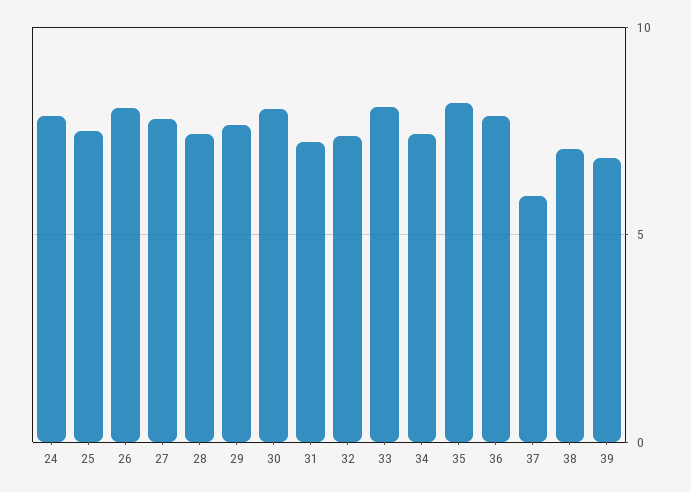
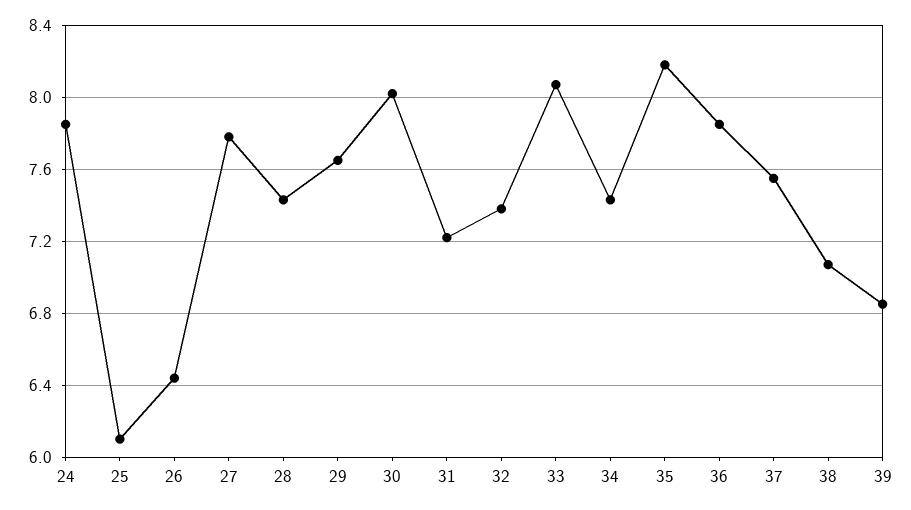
25: 7.5 -> 6.1
26: 8 -> 6.45
37: 6 -> 7.55

